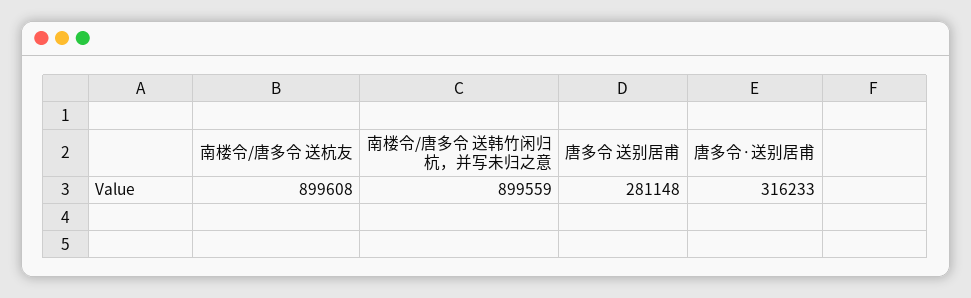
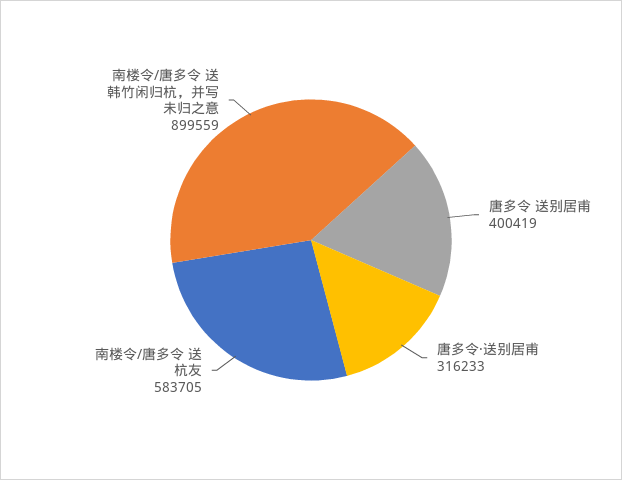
南楼令/唐多令 送杭友: 899608 -> 583705
唐多令 送别居甫: 281148 -> 400419

